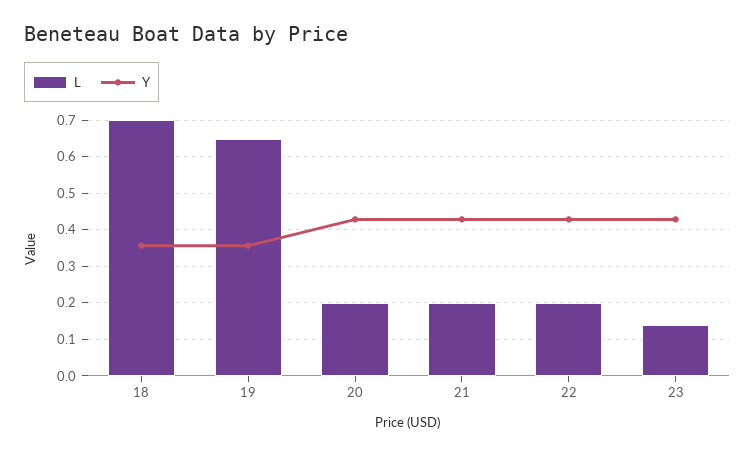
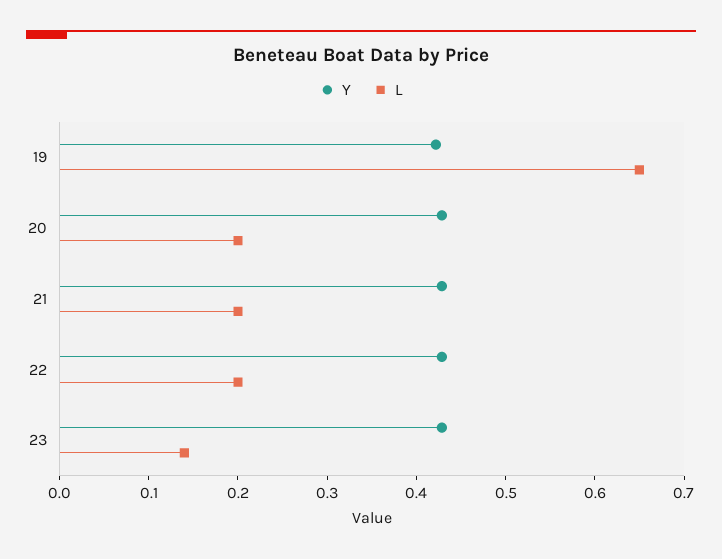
L, 18: 0.7 -> none
Y, 18: 0.36 -> none
Y, 19: 0.36 -> 0.42

